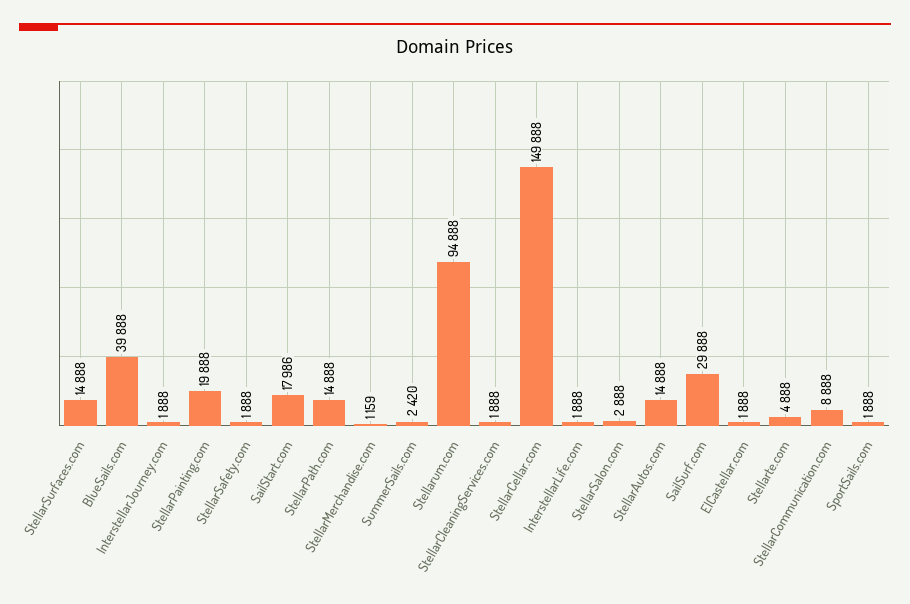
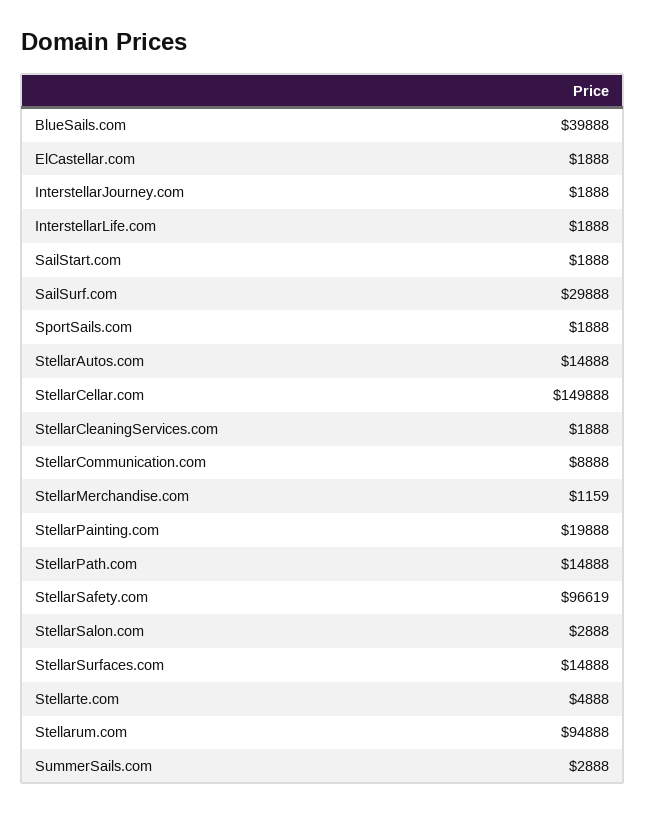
StellarSafety.com: 1888 -> 96619
SailStart.com: 17986 -> 1888
SummerSails.com: 2420 -> 2888

